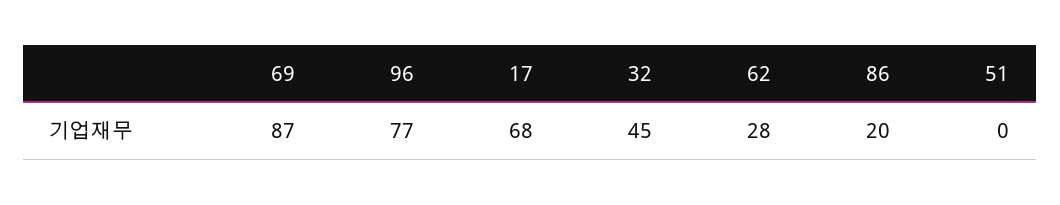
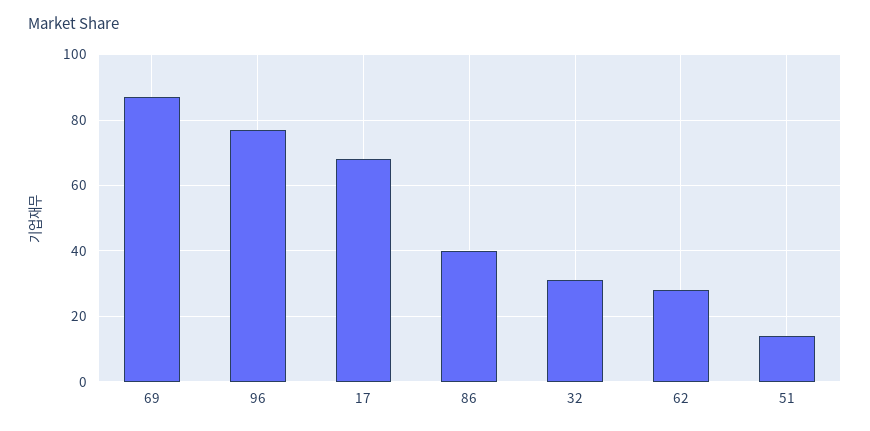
32: 45 -> 30
86: 20 -> 40
51: 0 -> 15

